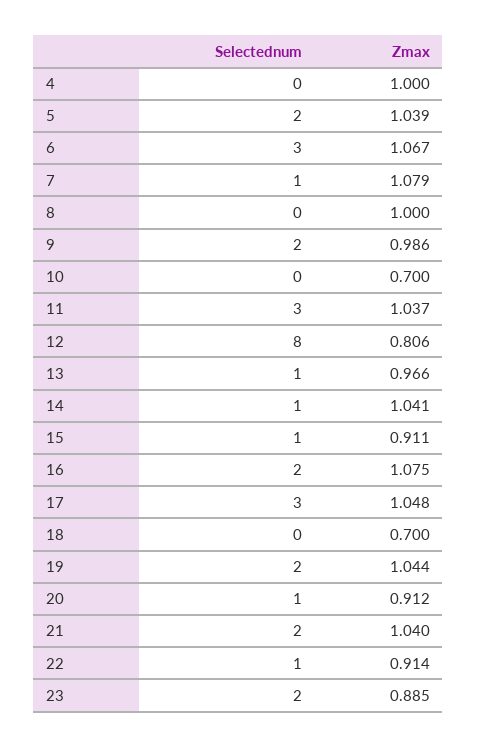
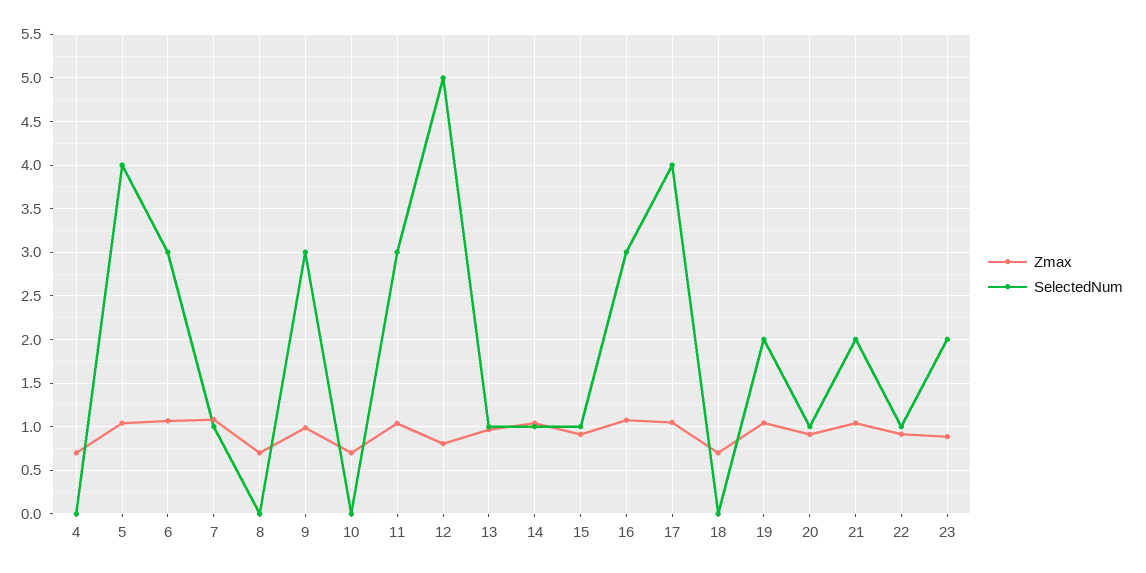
Zmax, 4: 1 -> 0.7
Selectednum, 5: 2 -> 4
Zmax, 8: 1 -> 0.7
Selectednum, 9: 2 -> 3
Selectednum, 12: 8 -> 5
Selectednum, 16: 2 -> 3
Selectednum, 17: 3 -> 4

